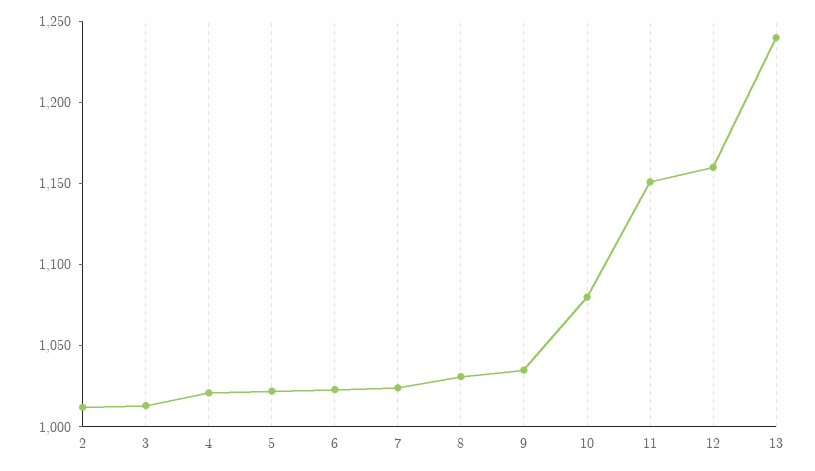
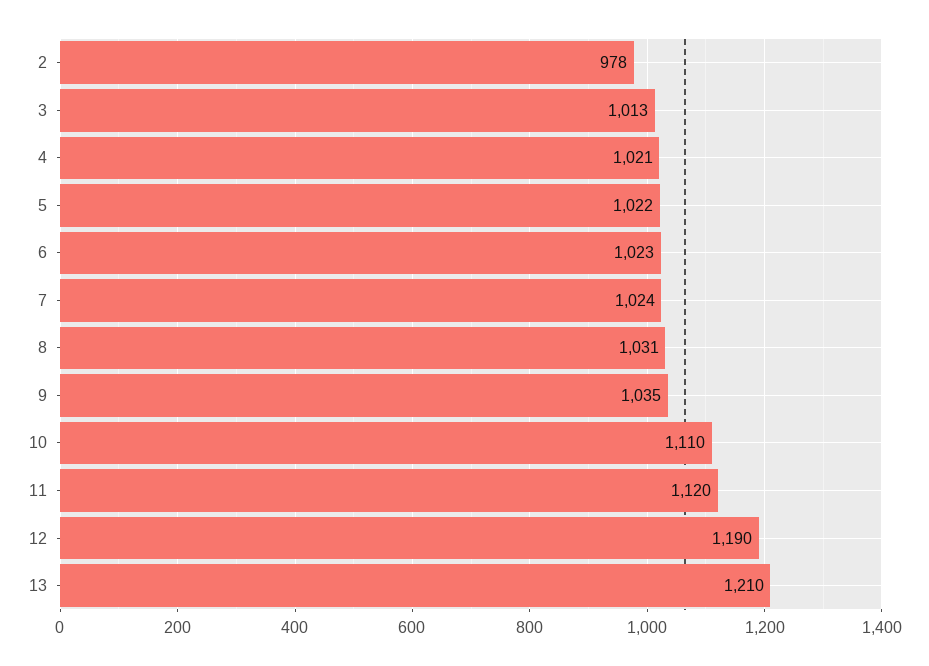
2: 1010 -> 978
10: 1080 -> 1110
11: 1150 -> 1120
12: 1160 -> 1190
13: 1240 -> 1210

